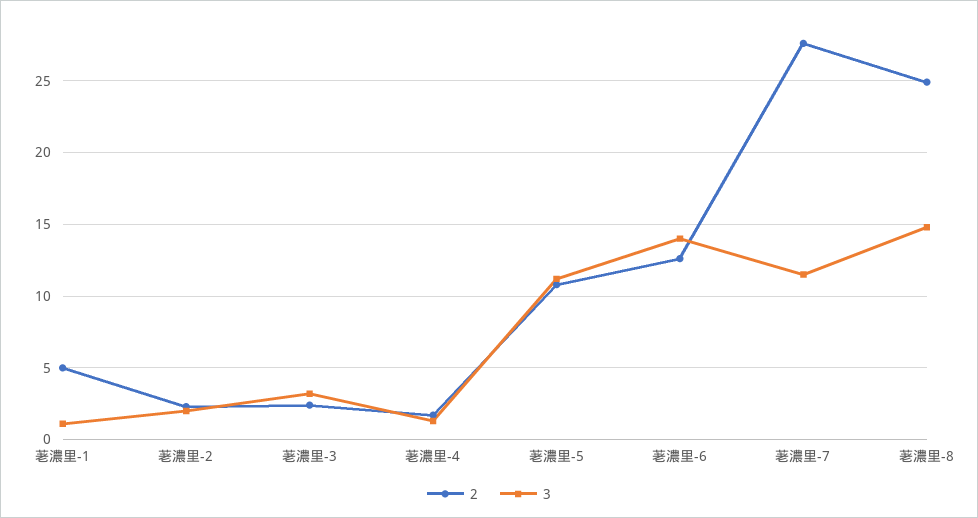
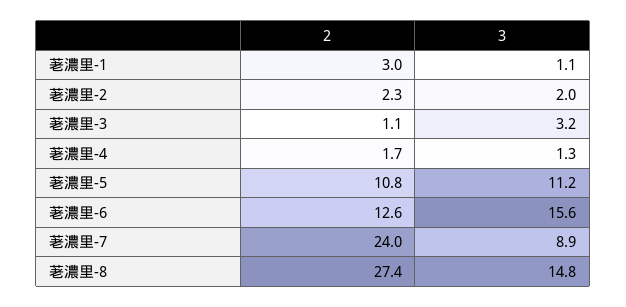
2, 荖濃里-1: 5 -> 3
2, 荖濃里-3: 2.5 -> 1.1
3, 荖濃里-6: 14 -> 15.6
2, 荖濃里-7: 27.5 -> 24
3, 荖濃里-7: 11.5 -> 8.9
2, 荖濃里-8: 25 -> 27.4

